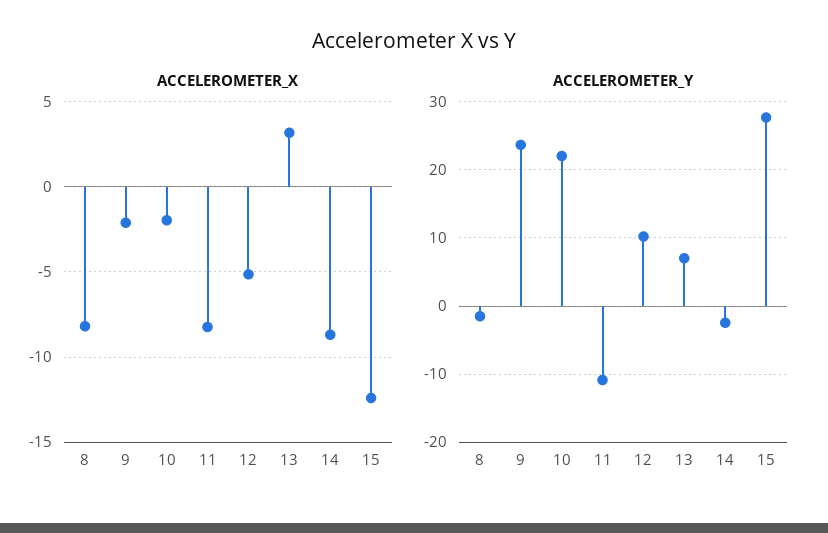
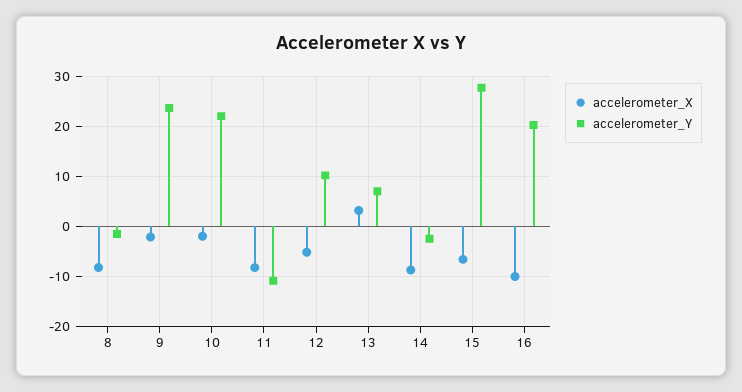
ACCELEROMETER_X, 15: -12.5 -> -6
ACCELEROMETER_X, 16: none -> -10
ACCELEROMETER_Y, 16: none -> 20

